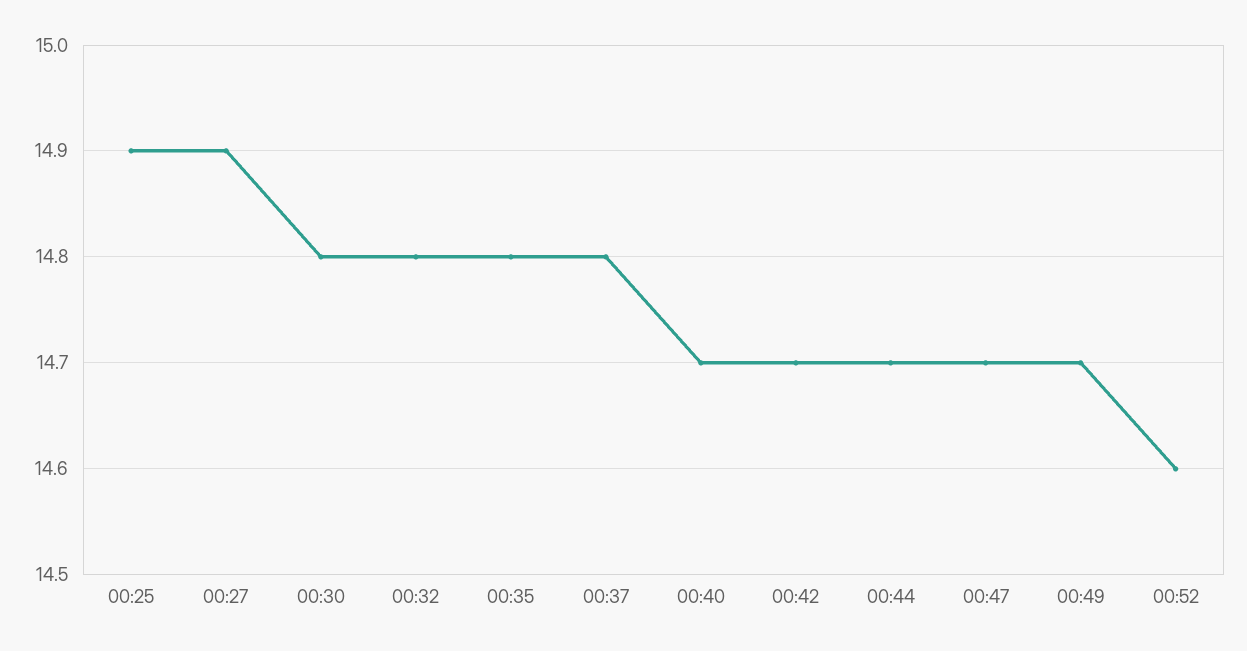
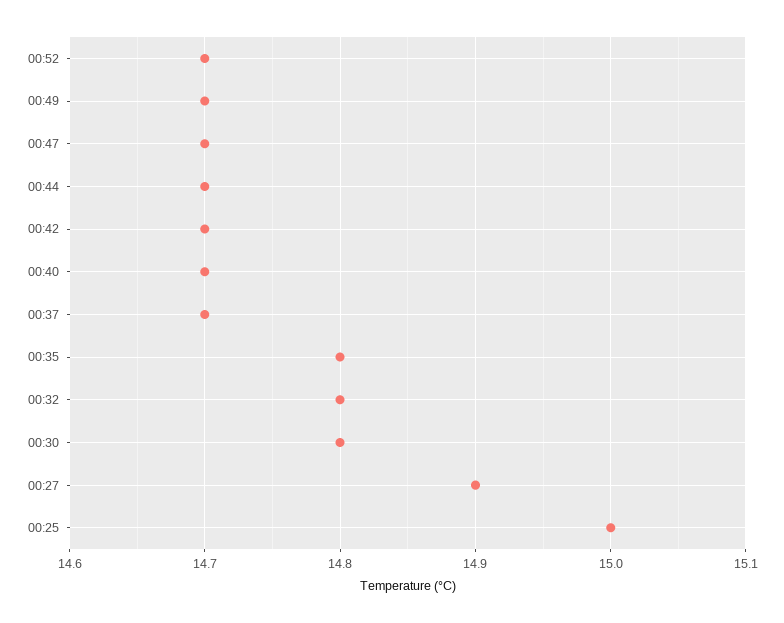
00:25: 14.9 -> 15
00:37: 14.8 -> 14.7
00:52: 14.6 -> 14.7

